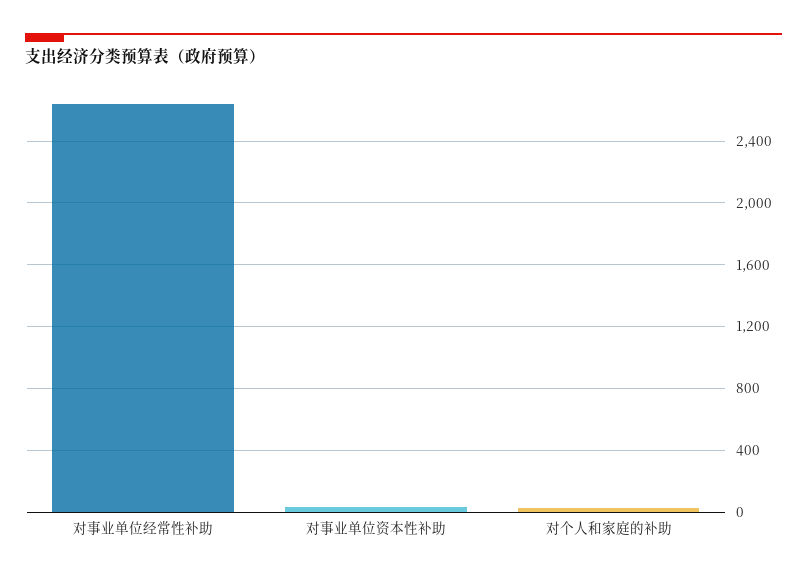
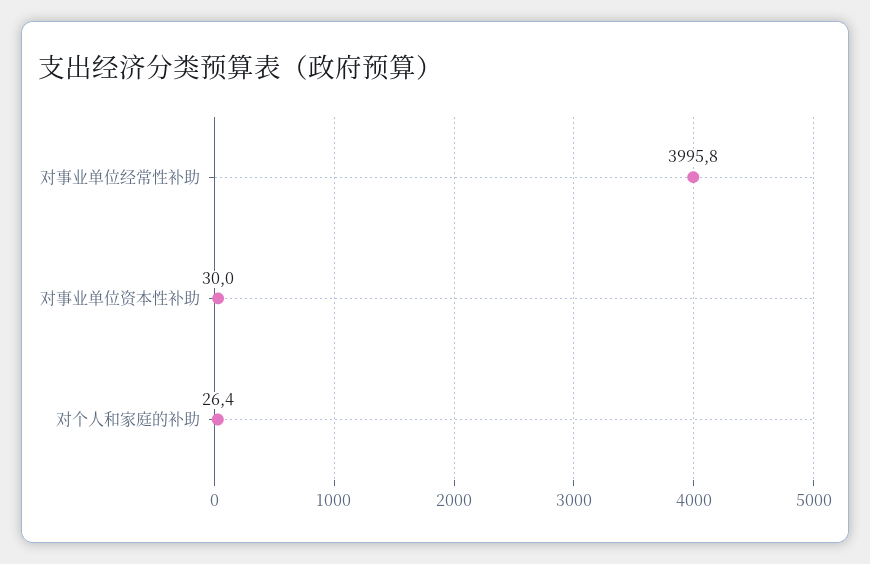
对事业单位经常性补助: 2650 -> 3995.8

